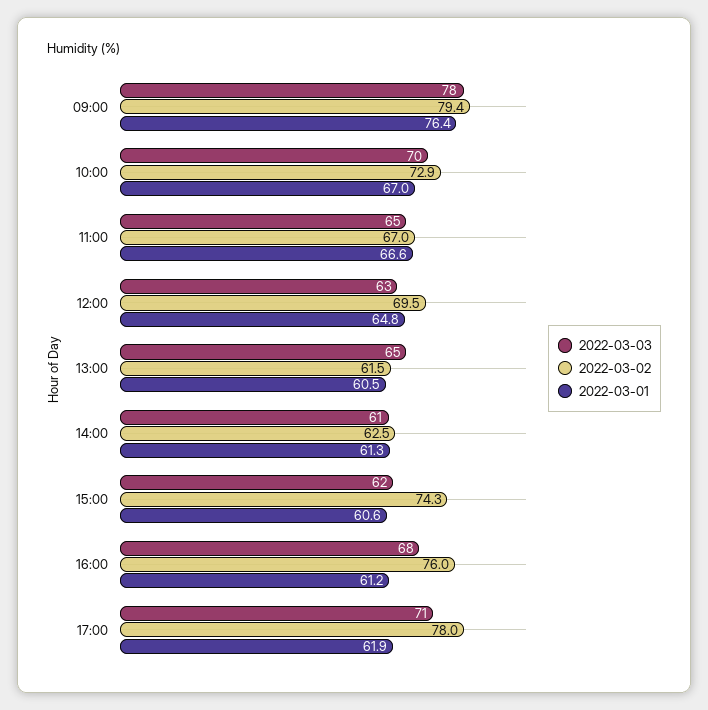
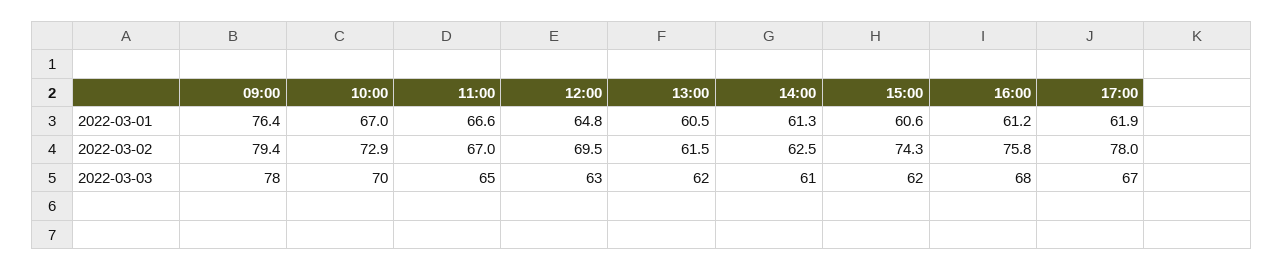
2022-03-03, 13:00: 65 -> 62
2022-03-02, 16:00: 76 -> 75.8
2022-03-03, 17:00: 71 -> 67

